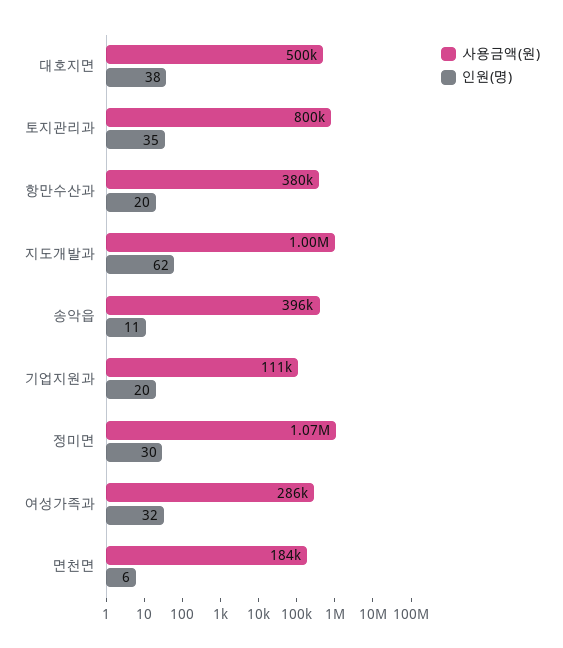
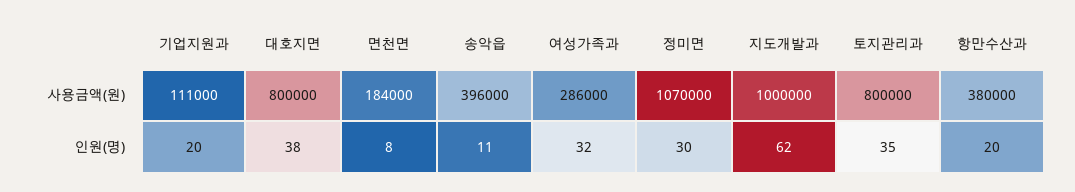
사용금액(원), 대호지면: 500000 -> 800000
인원(명), 면천면: 6 -> 8

